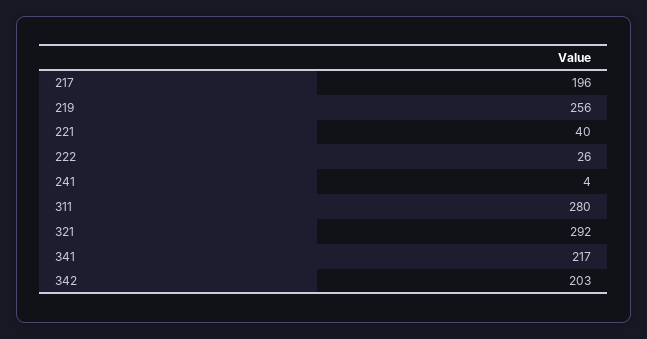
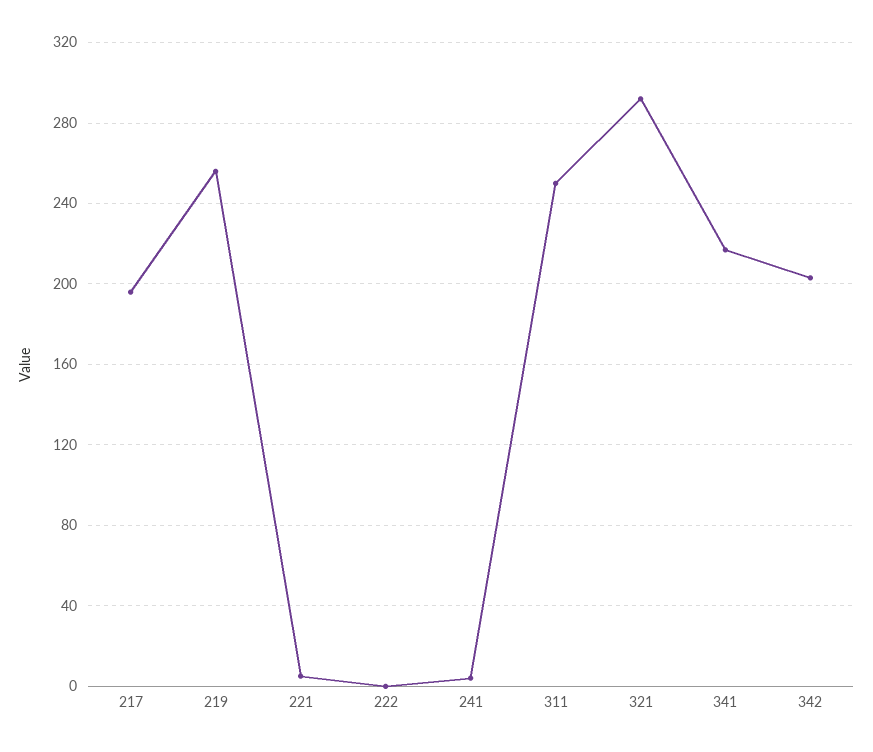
221: 40 -> 5
222: 26 -> 0
311: 280 -> 250

